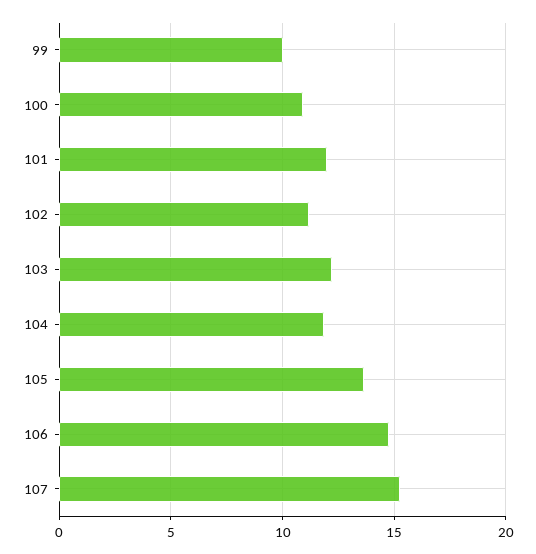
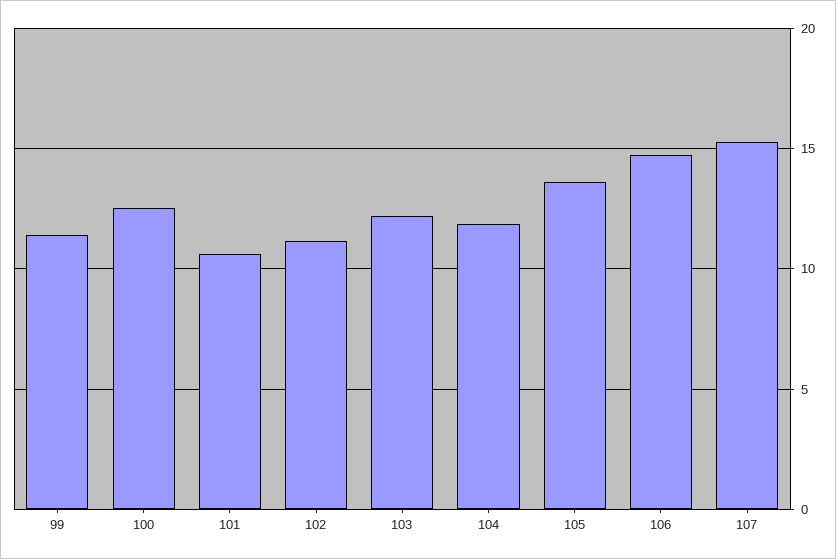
99: 10 -> 11.5
100: 11 -> 12.5
101: 12 -> 10.5

